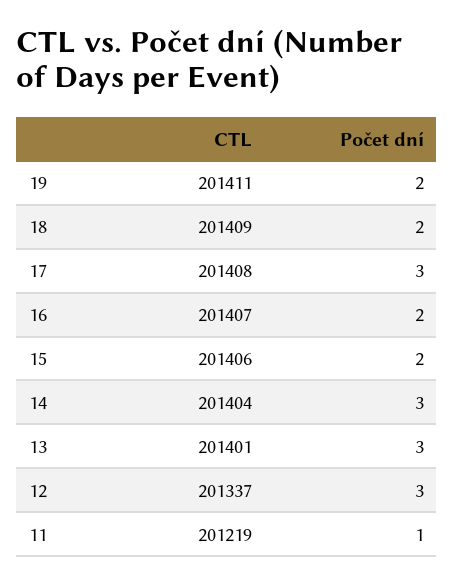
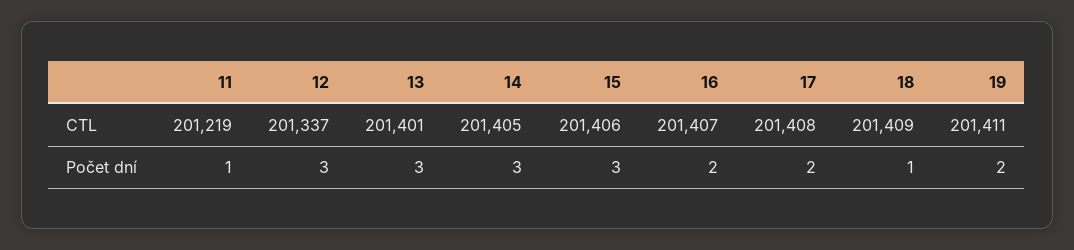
Počet dní, 18: 2 -> 1
Počet dní, 17: 3 -> 2
Počet dní, 15: 2 -> 3
CTL, 14: 201404 -> 201405

